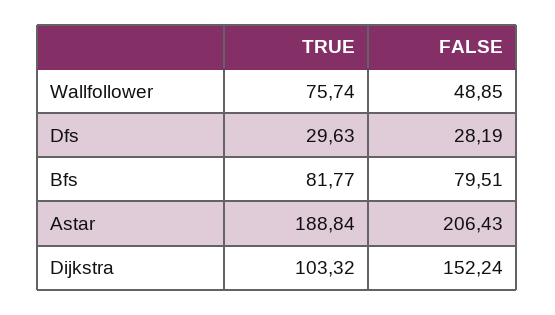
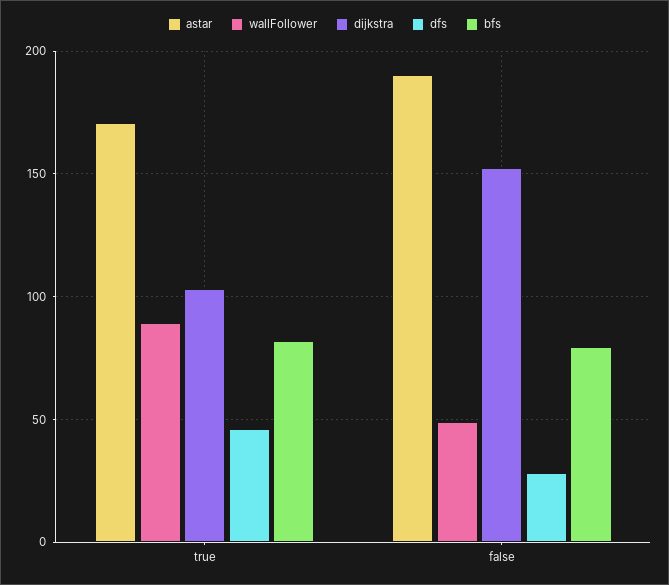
Wallfollower, TRUE: 75.74 -> 90
Dfs, TRUE: 29.63 -> 45
Astar, TRUE: 188.84 -> 170
Astar, FALSE: 206.43 -> 190

